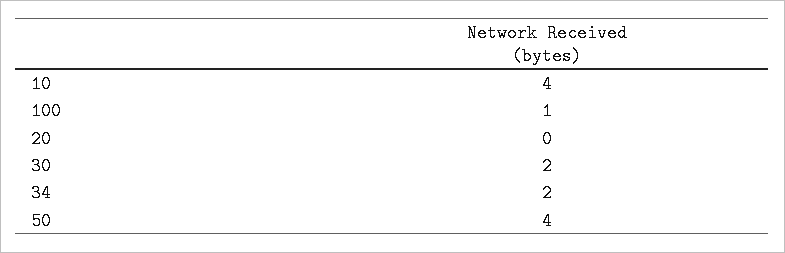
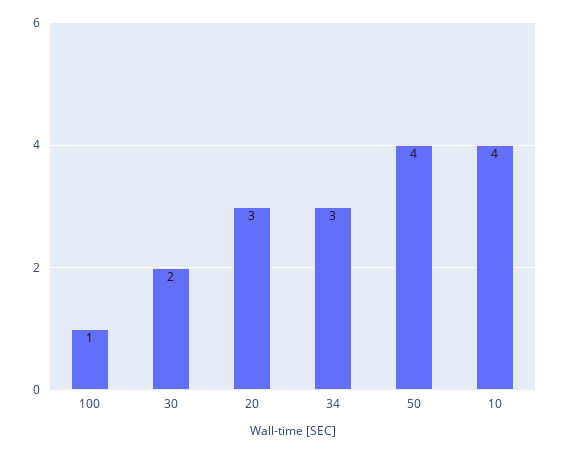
20: 0 -> 3
34: 2 -> 3

